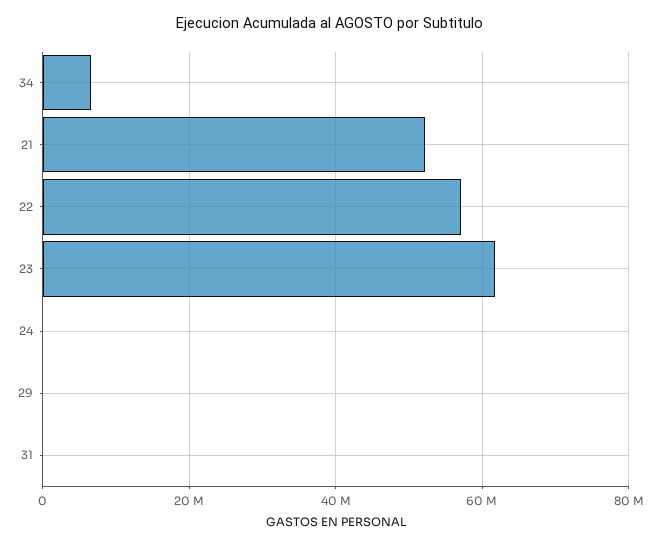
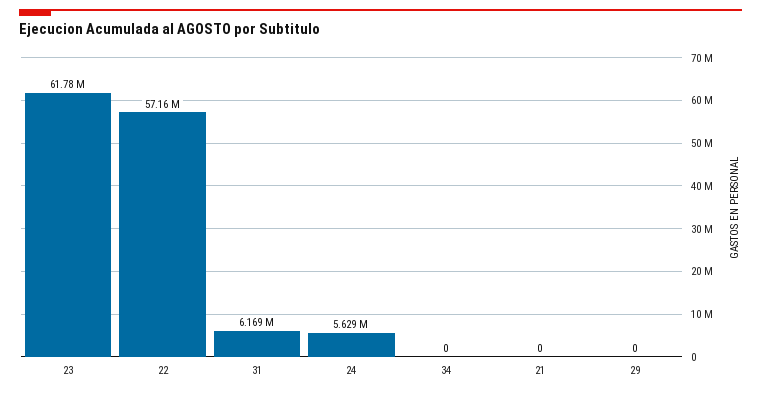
34: 6000000 -> 0
21: 52000000 -> 0
24: 0 -> 5629000
31: 0 -> 6169000

